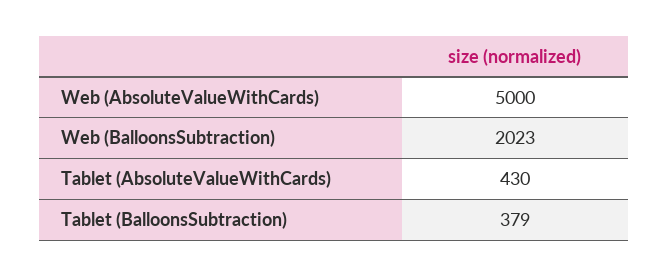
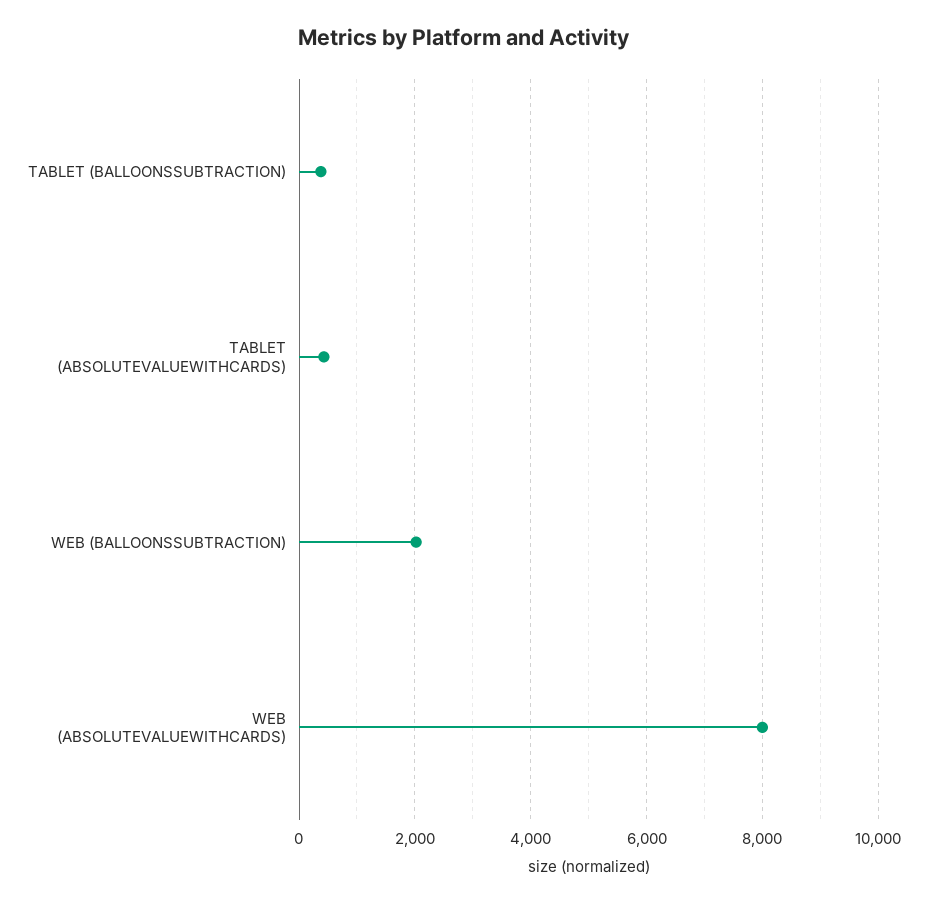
Web (AbsoluteValueWithCards): 5000 -> 8000

